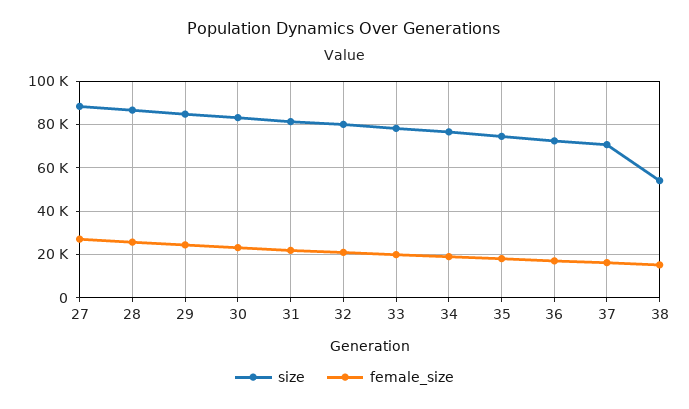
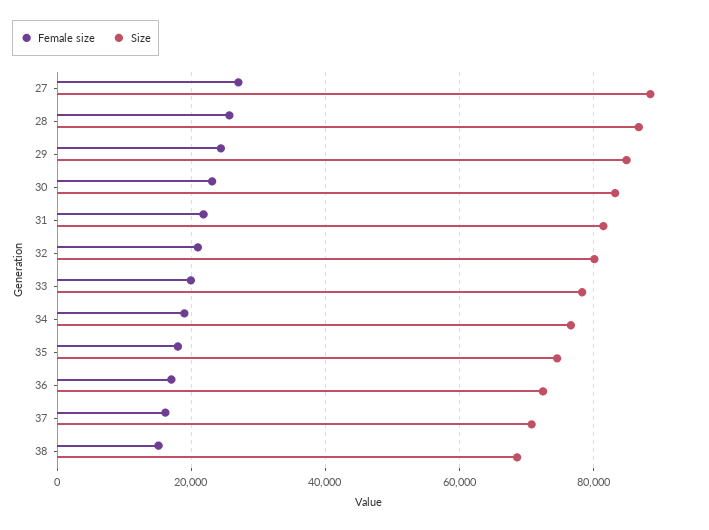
size, 38: 55000 -> 68000

